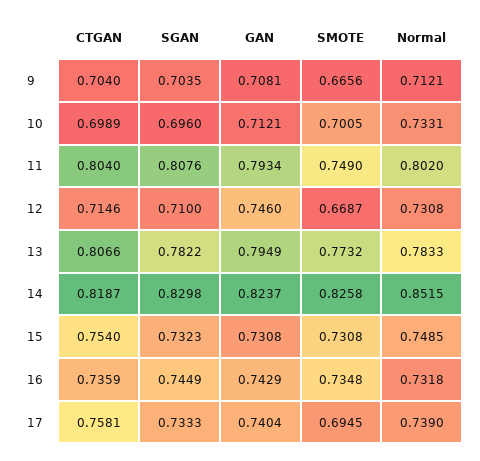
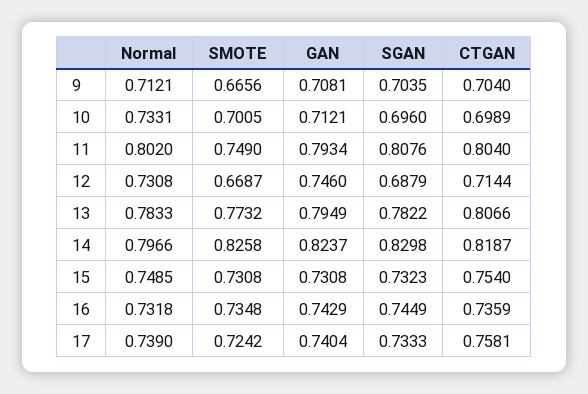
CTGAN, 12: 0.7146 -> 0.7144
SGAN, 12: 0.71 -> 0.6879
Normal, 14: 0.8515 -> 0.7966
SMOTE, 17: 0.6945 -> 0.7242

